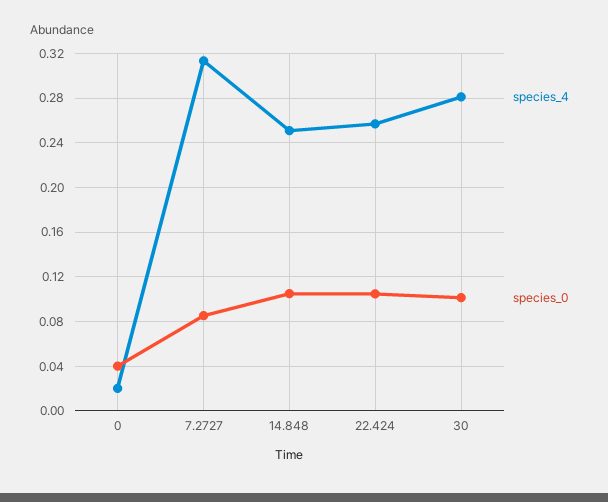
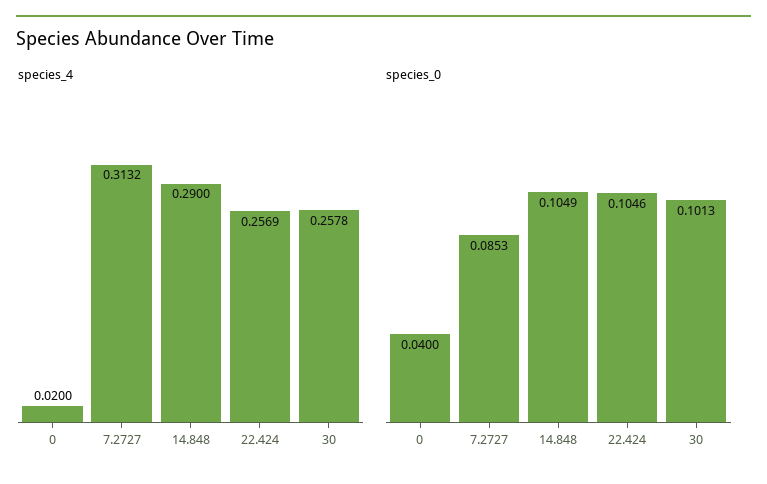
species_4, 14.848: 0.25 -> 0.29
species_4, 30: 0.28 -> 0.2578

